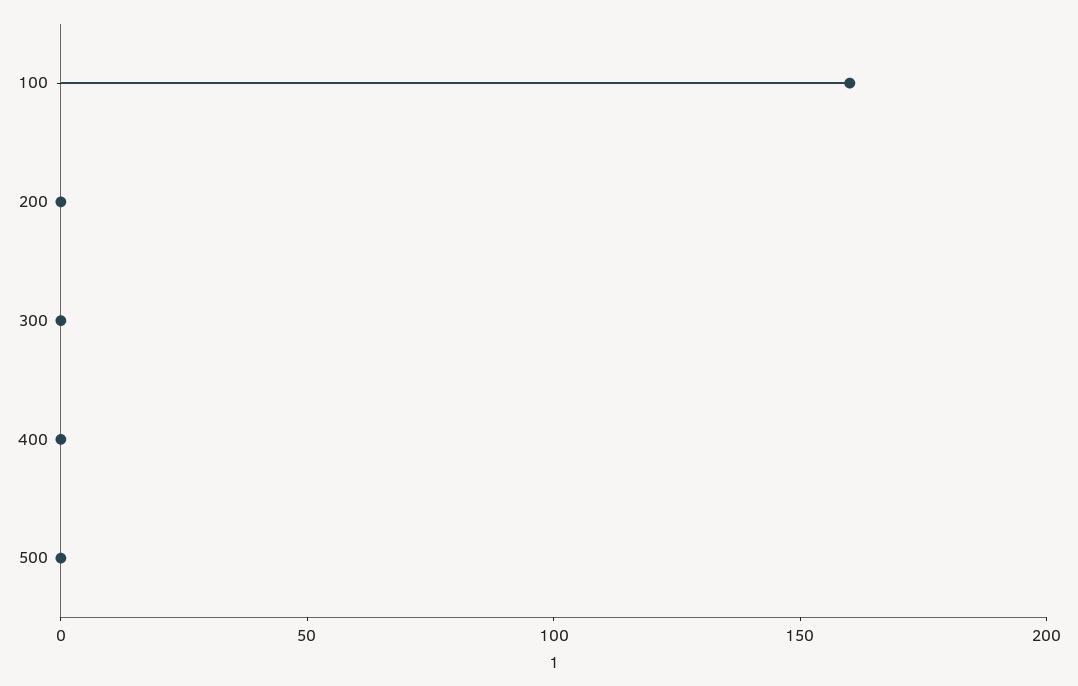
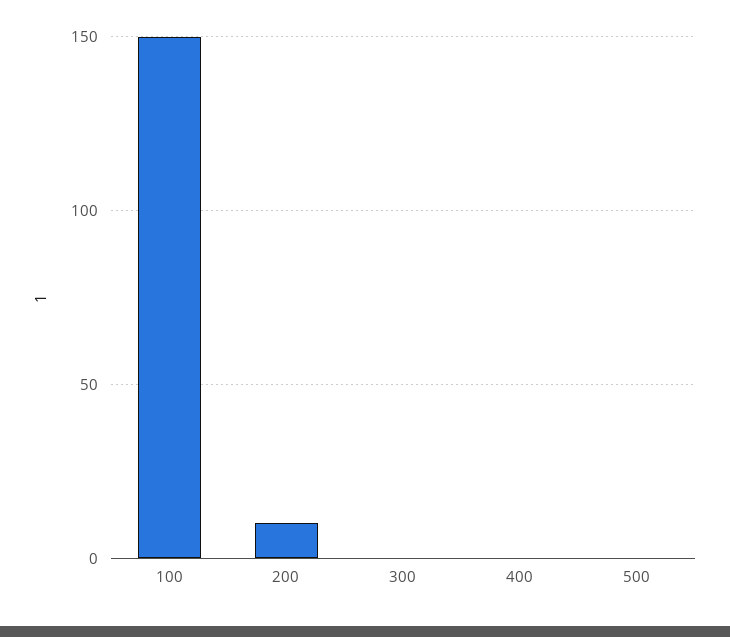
100: 160 -> 150
200: 0 -> 10

